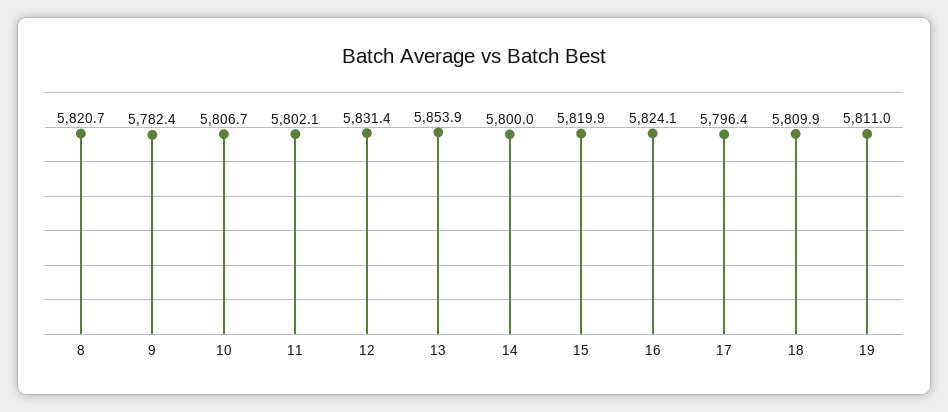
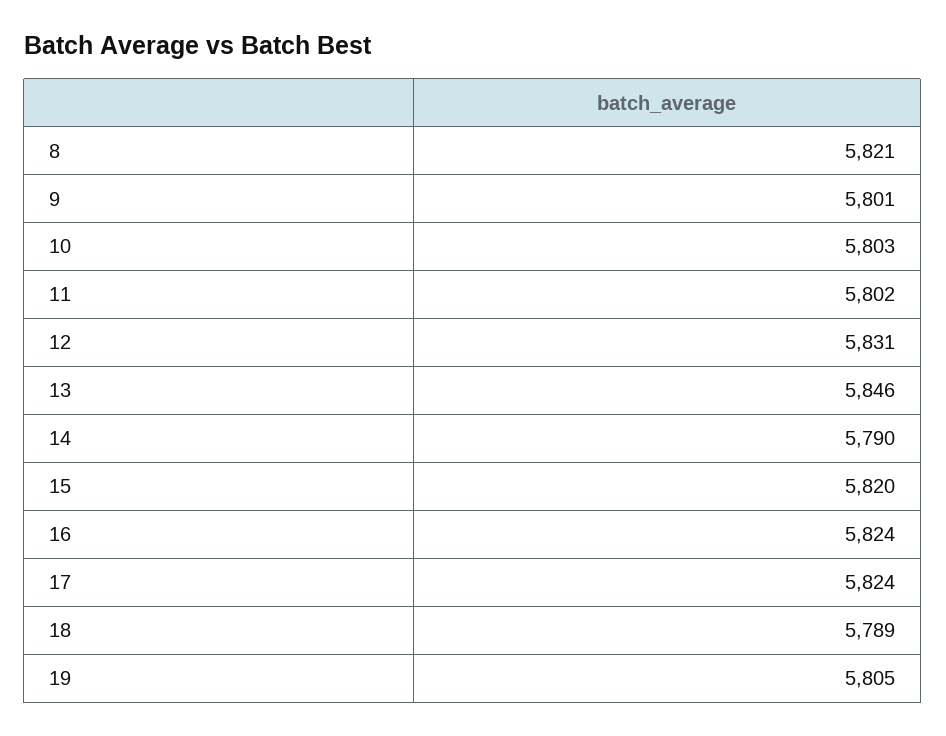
9: 5782.4 -> 5801
10: 5806.7 -> 5803
13: 5853.9 -> 5846
14: 5800 -> 5790
17: 5796.4 -> 5824
18: 5809.9 -> 5789
19: 5811 -> 5805

